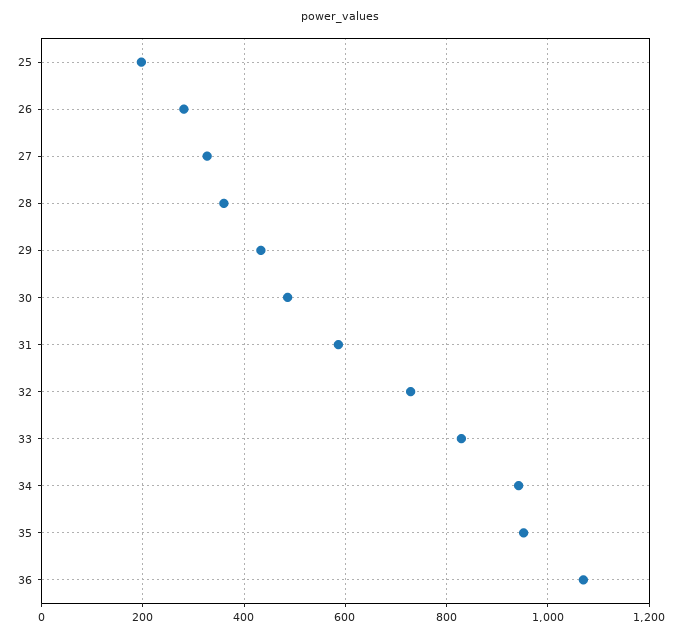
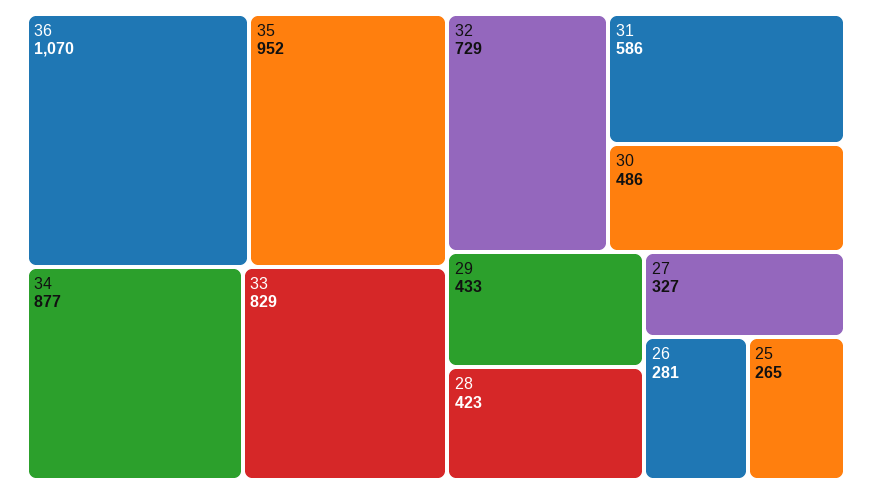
25: 200 -> 265
28: 360 -> 423
34: 940 -> 877

